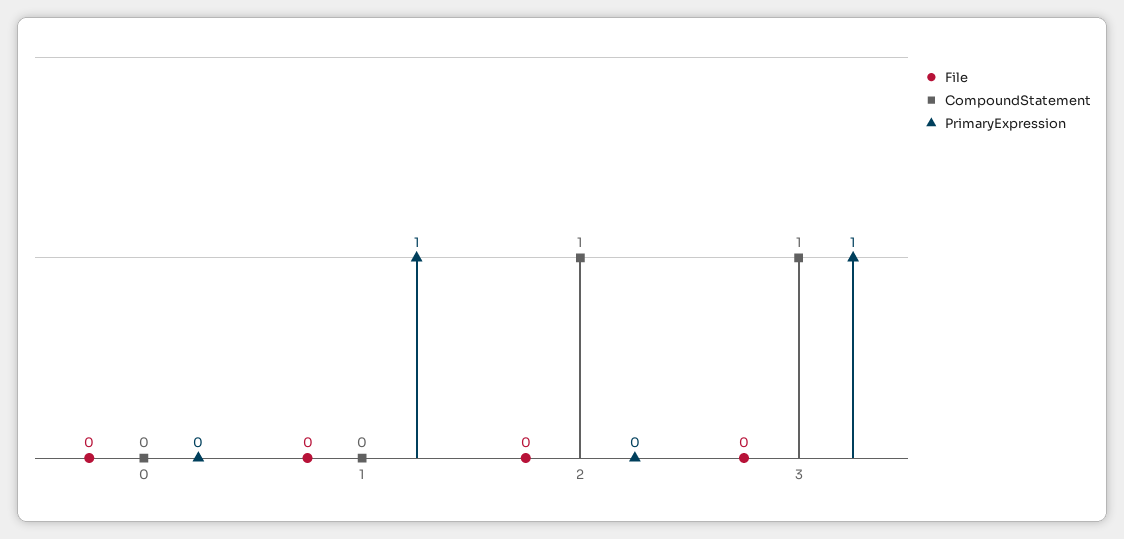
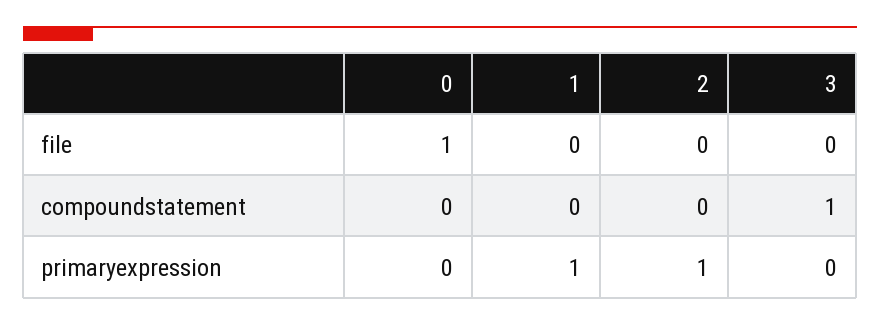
File, 0: 0 -> 1
CompoundStatement, 2: 1 -> 0
PrimaryExpression, 2: 0 -> 1
PrimaryExpression, 3: 1 -> 0

